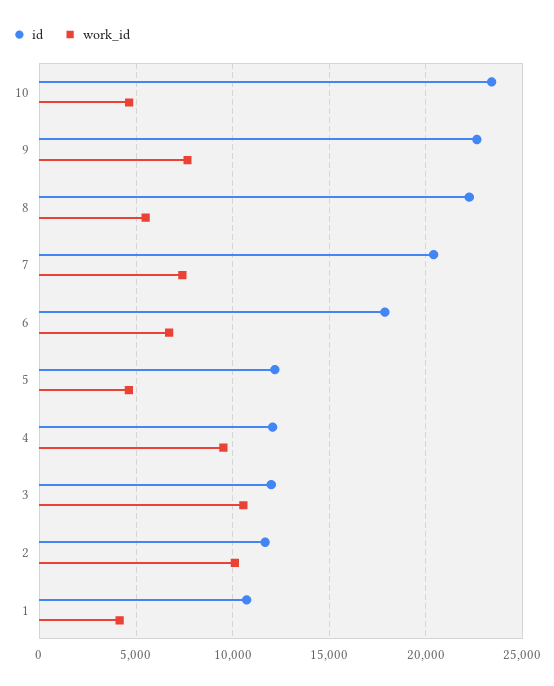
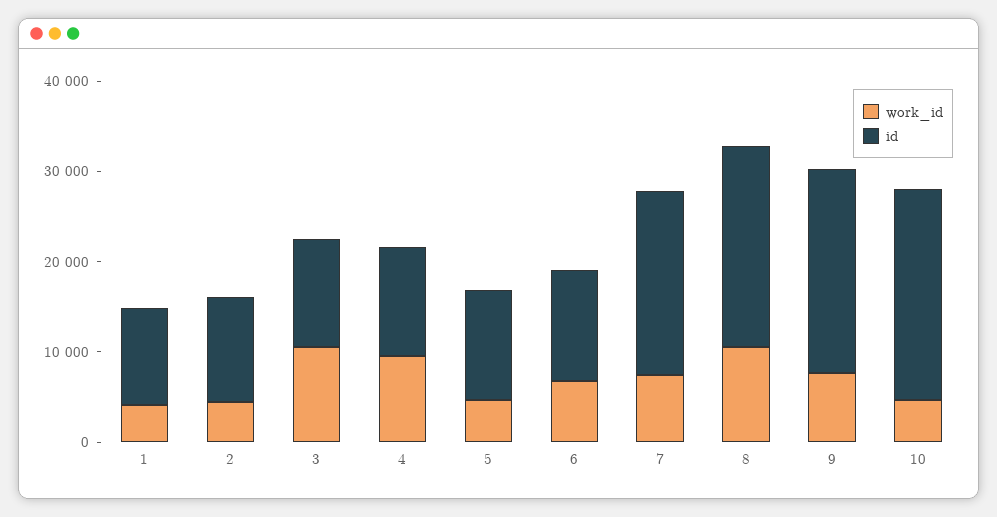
work_id, 8: 5500 -> 10000
id, 6: 18000 -> 12000
work_id, 2: 10000 -> 4000

